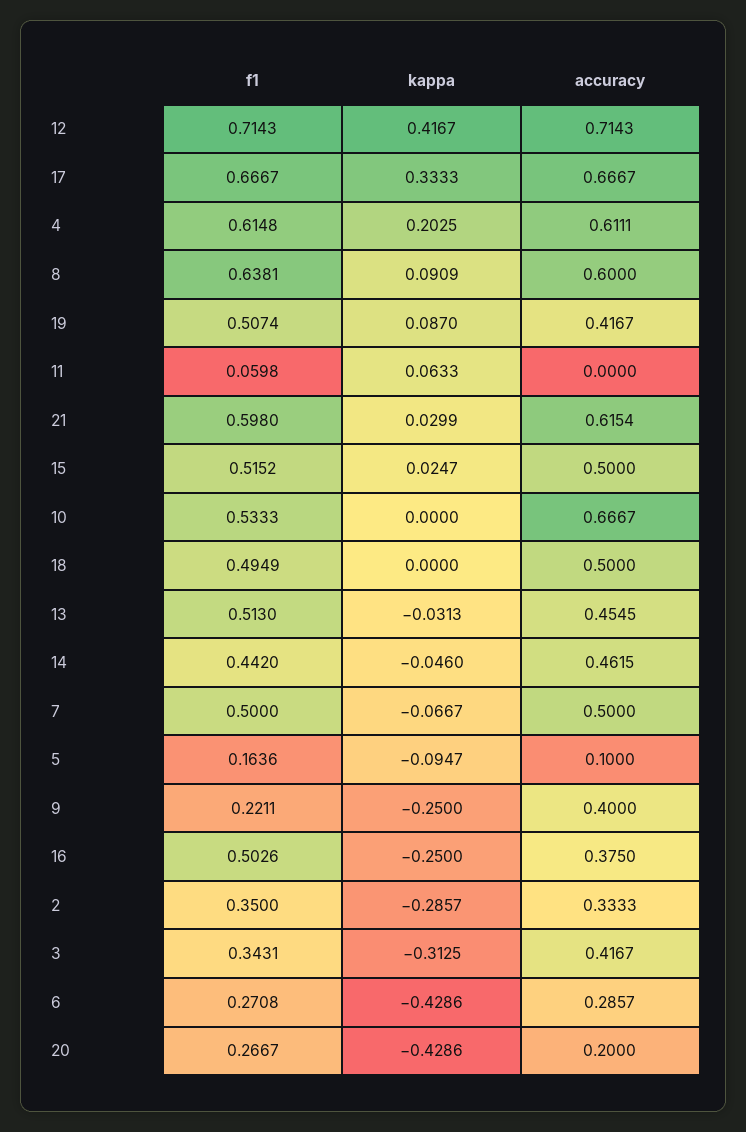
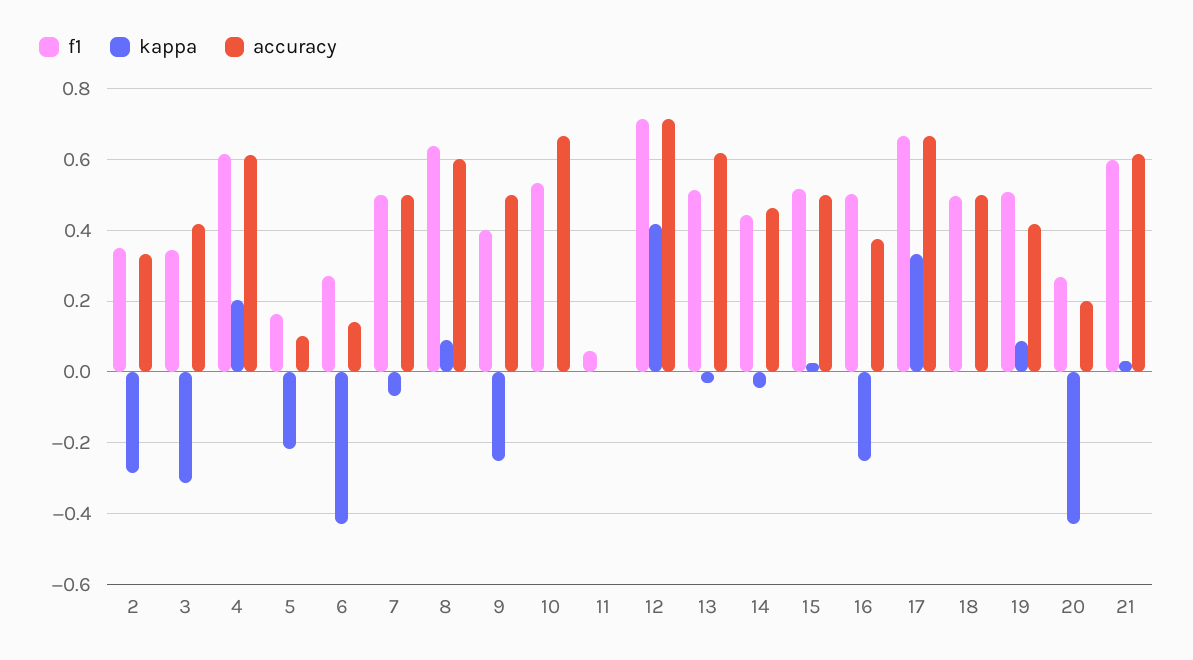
kappa, 11: 0.0633 -> 0
accuracy, 13: 0.4545 -> 0.62
kappa, 5: -0.0947 -> -0.22
f1, 9: 0.2211 -> 0.4
accuracy, 9: 0.4 -> 0.5
accuracy, 6: 0.2857 -> 0.14

